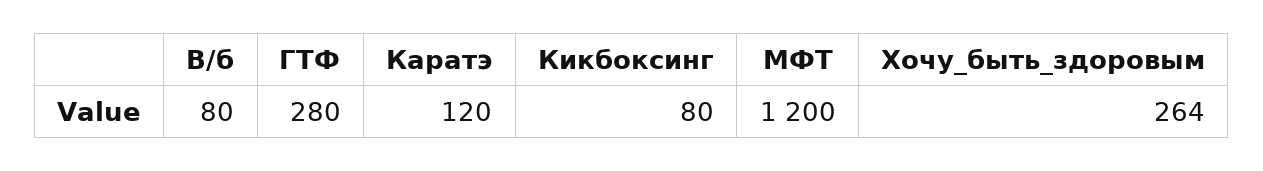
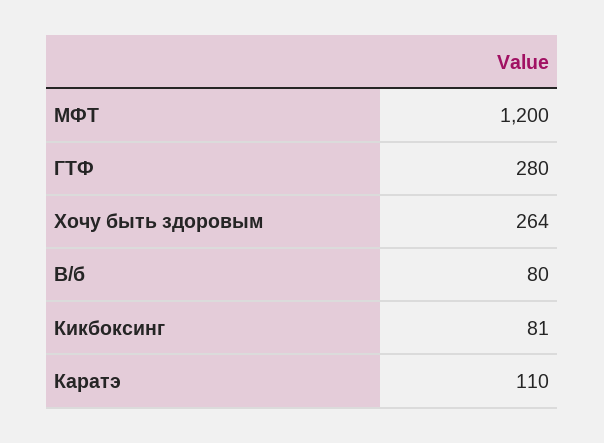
Каратэ: 120 -> 110
Кикбоксинг: 80 -> 81

